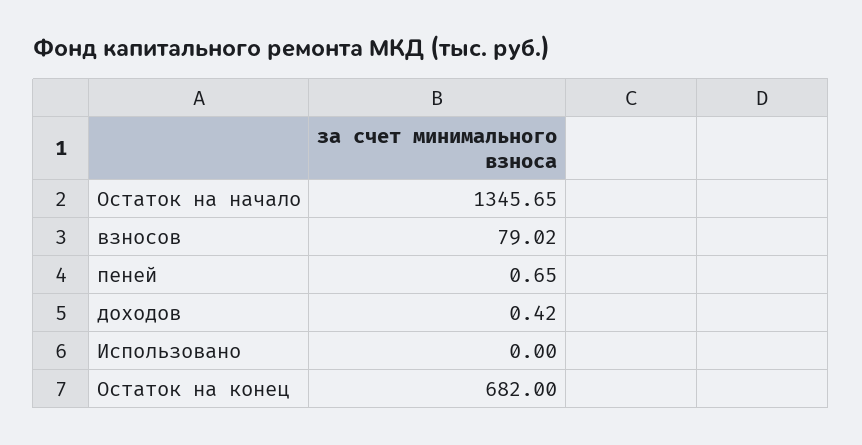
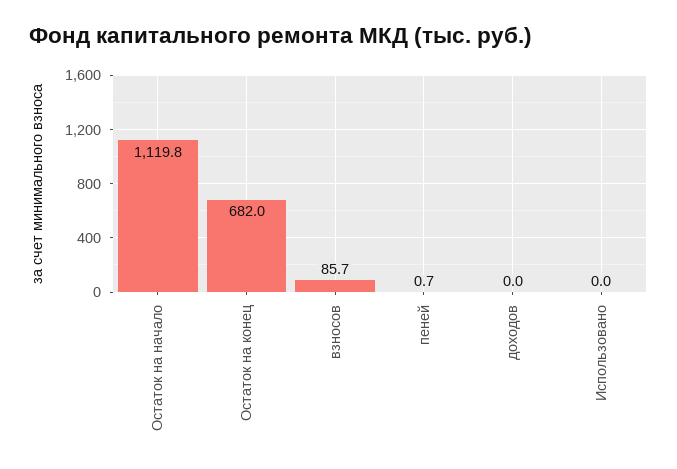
Остаток на начало: 1345.65 -> 1119.8
взносов: 79.02 -> 85.7
доходов: 0.42 -> 0

